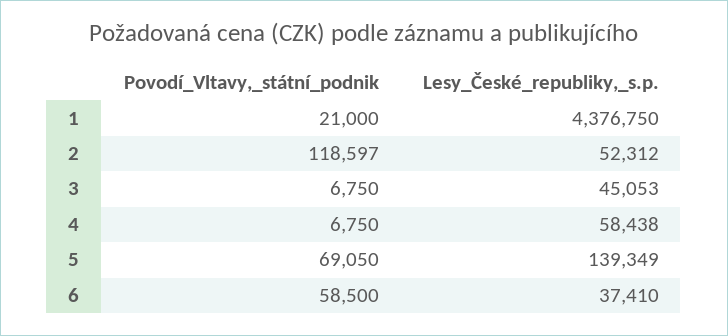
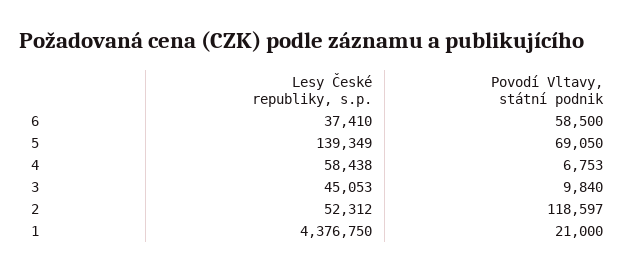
Povodí_Vltavy,_státní_podnik, 3: 6750 -> 9840
Povodí_Vltavy,_státní_podnik, 4: 6750 -> 6753

